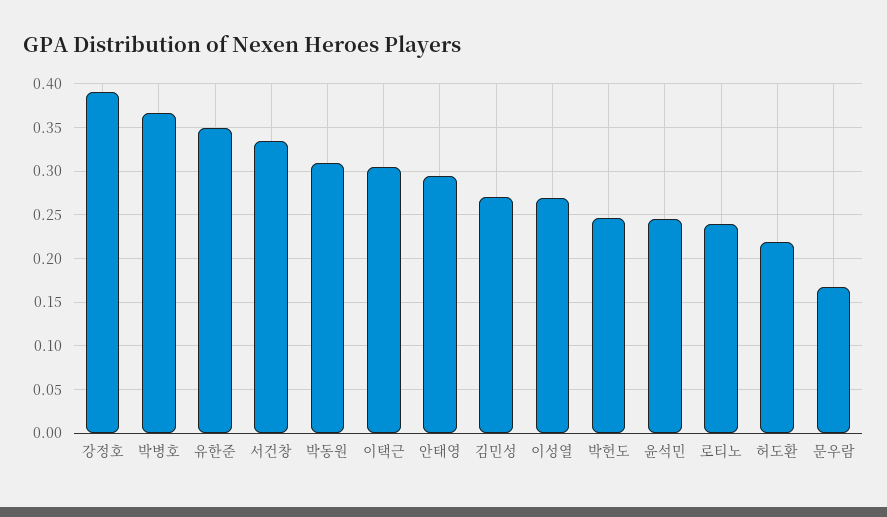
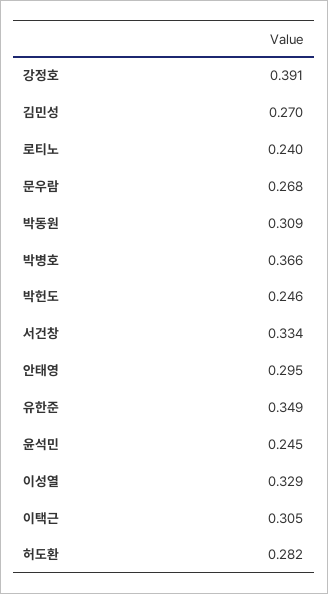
이성열: 0.27 -> 0.329
허도환: 0.22 -> 0.282
문우람: 0.17 -> 0.268

